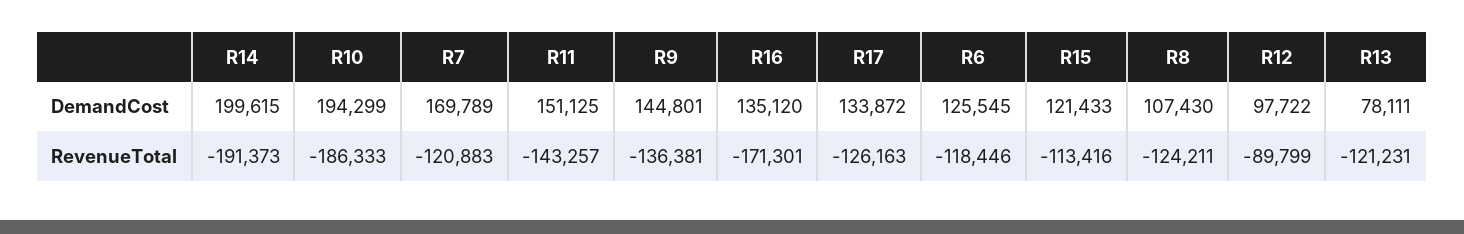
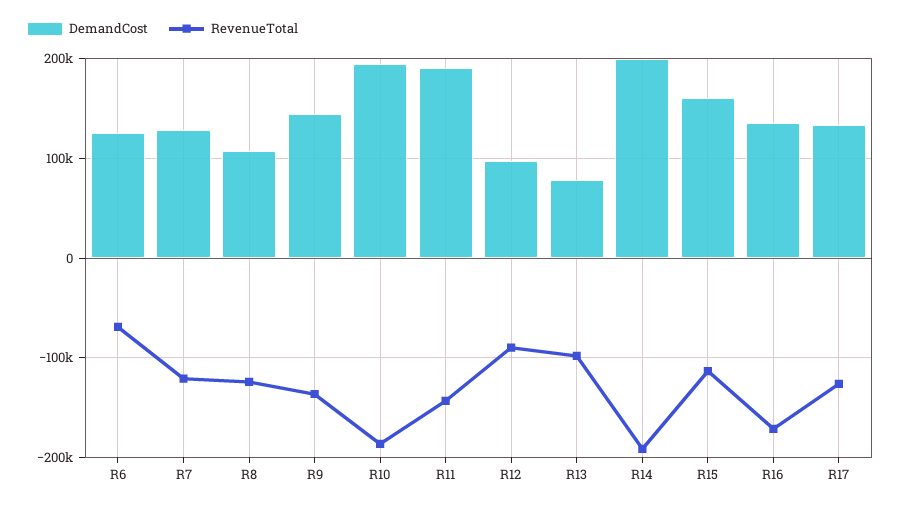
DemandCost, R7: 169789 -> 130000
DemandCost, R11: 151125 -> 190000
DemandCost, R15: 121433 -> 160000
RevenueTotal, R6: -118446 -> -70000
RevenueTotal, R13: -121231 -> -100000

